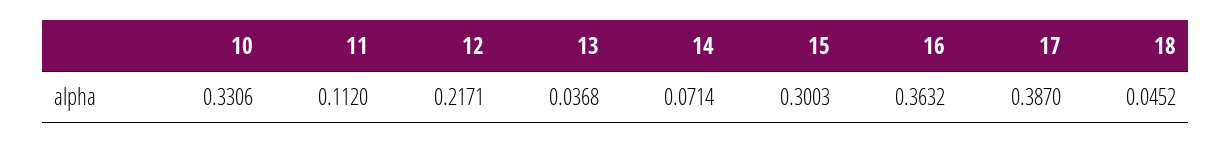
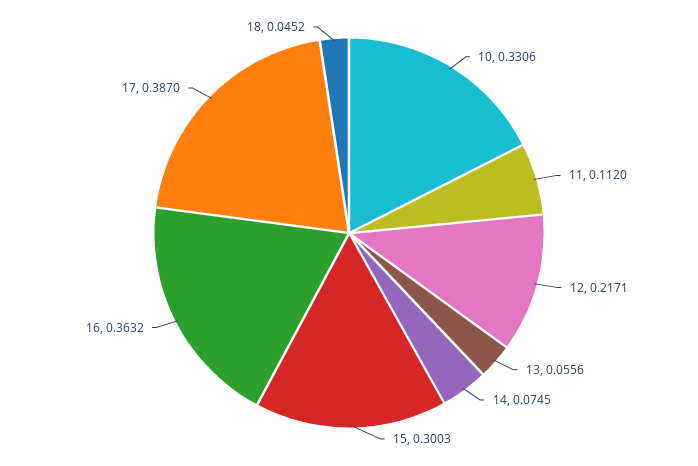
13: 0.0368 -> 0.0556
14: 0.0714 -> 0.0745

